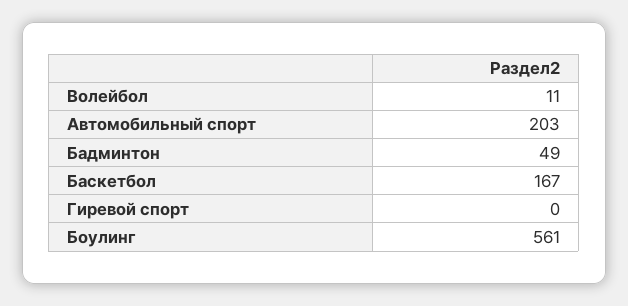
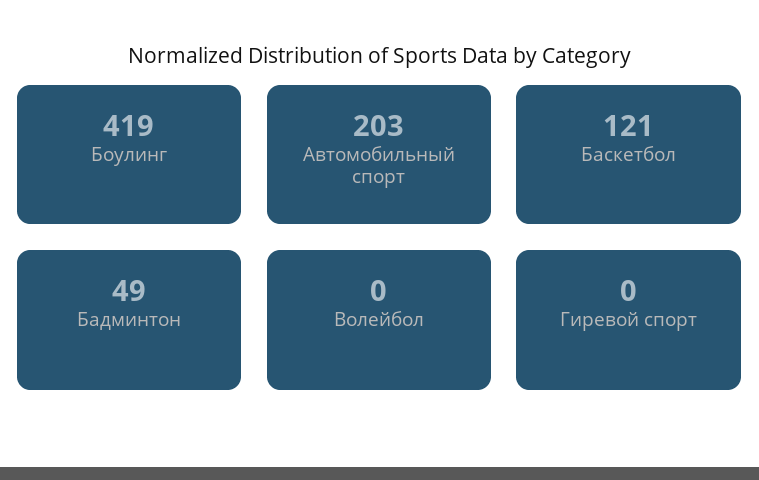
Волейбол: 11 -> 0
Баскетбол: 167 -> 121
Боулинг: 561 -> 419

